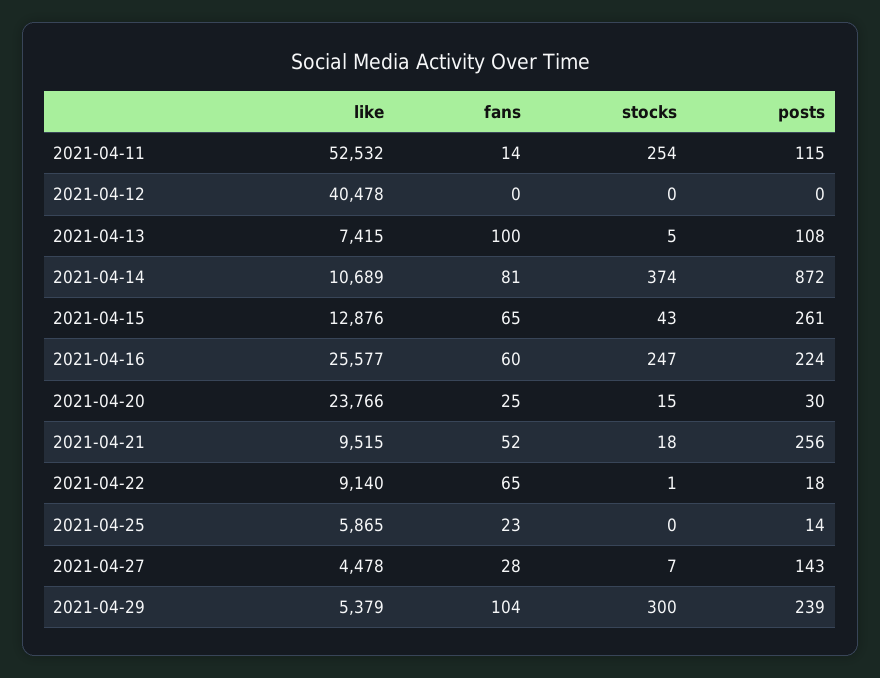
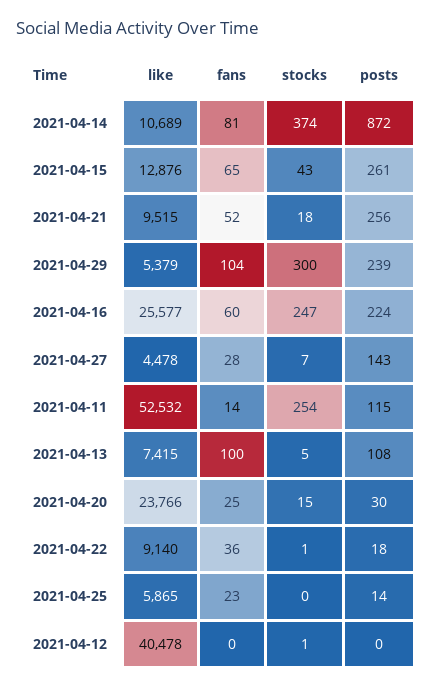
stocks, 2021-04-12: 0 -> 1
fans, 2021-04-22: 65 -> 36

